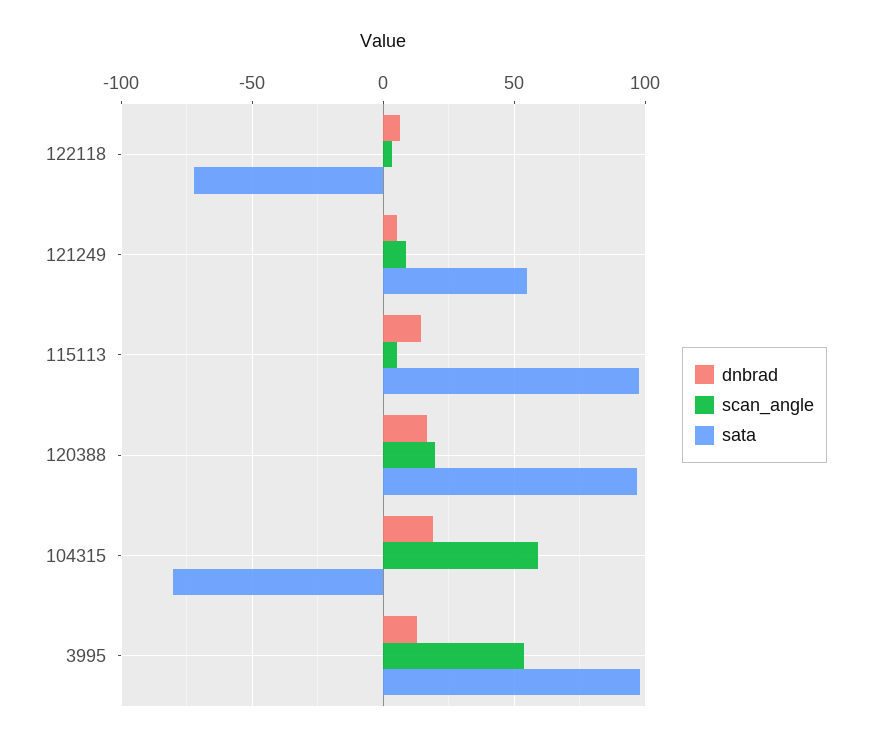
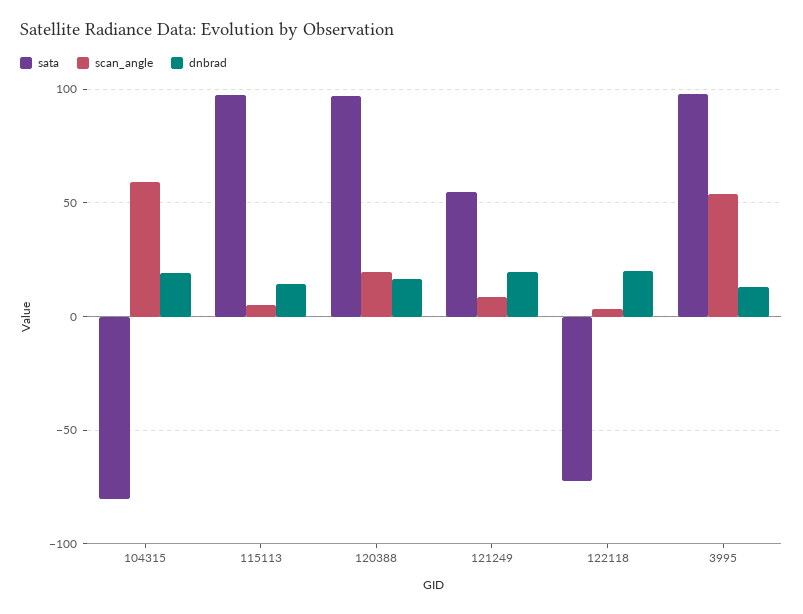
dnbrad, 122118: 5 -> 20
dnbrad, 121249: 5 -> 20

